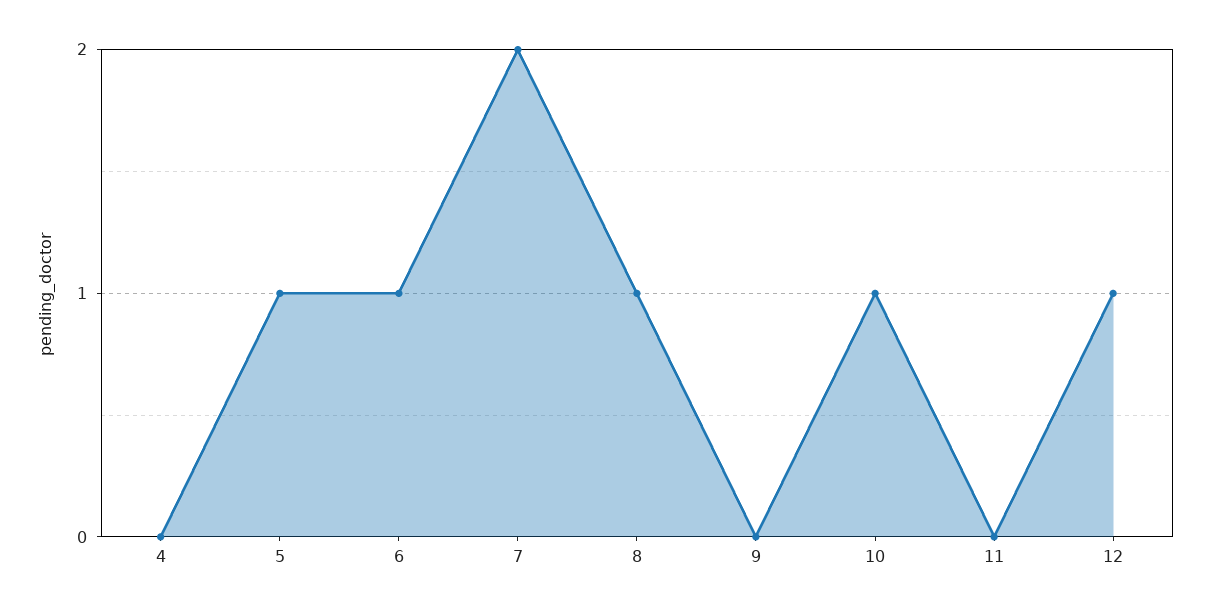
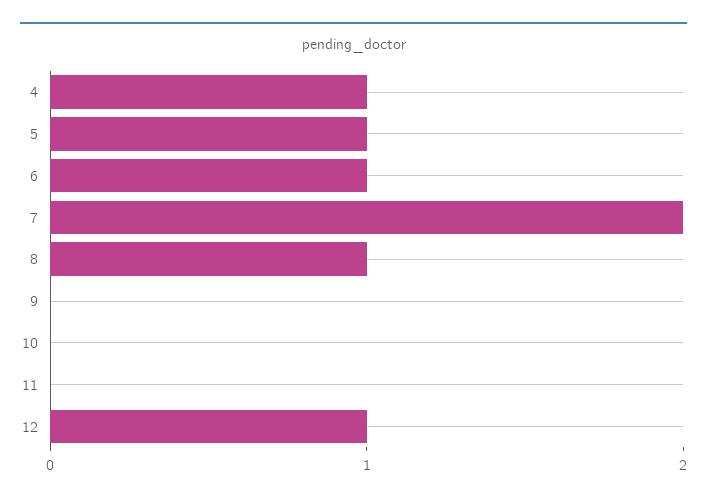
4: 0 -> 1
10: 1 -> 0

